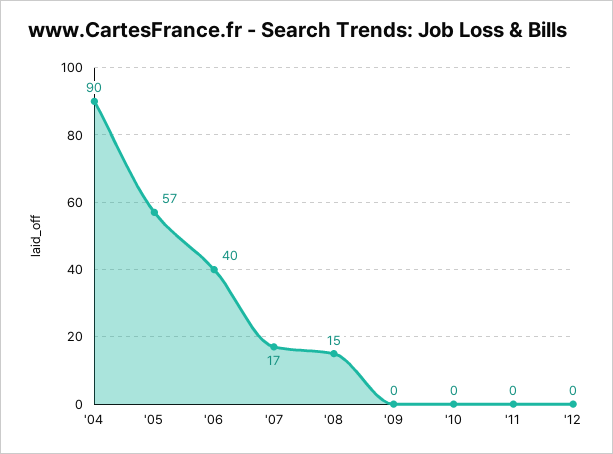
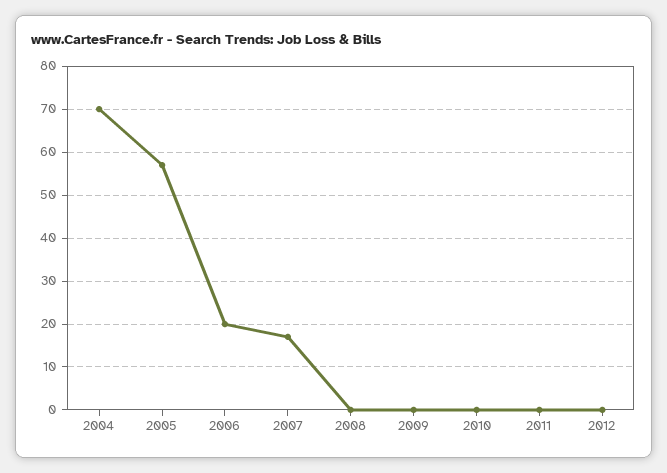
'04: 90 -> 70
'06: 40 -> 20
'08: 15 -> 0

